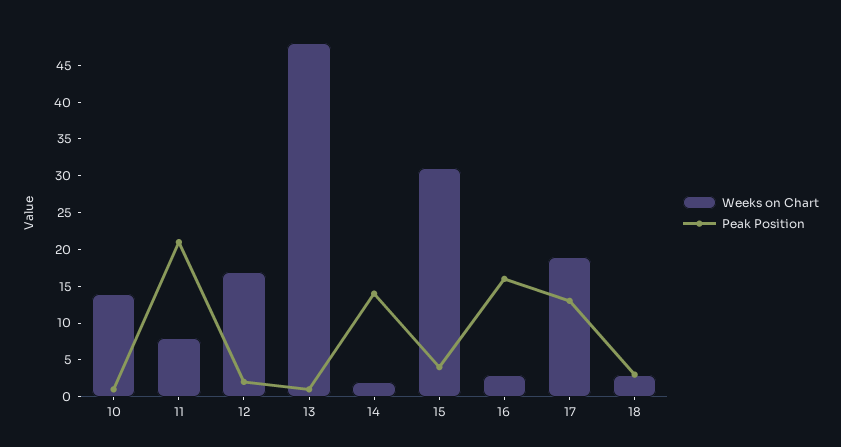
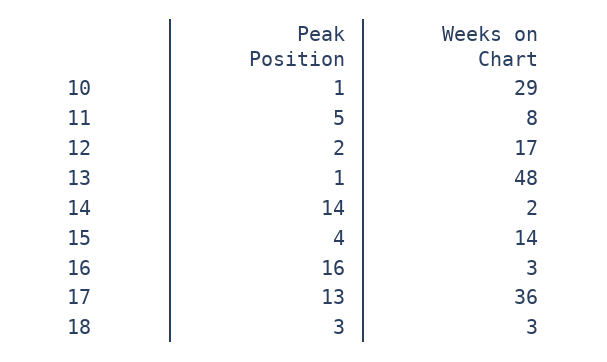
Weeks on Chart, 10: 15 -> 29
Peak Position, 11: 20 -> 5
Weeks on Chart, 15: 30 -> 14
Weeks on Chart, 17: 20 -> 36

